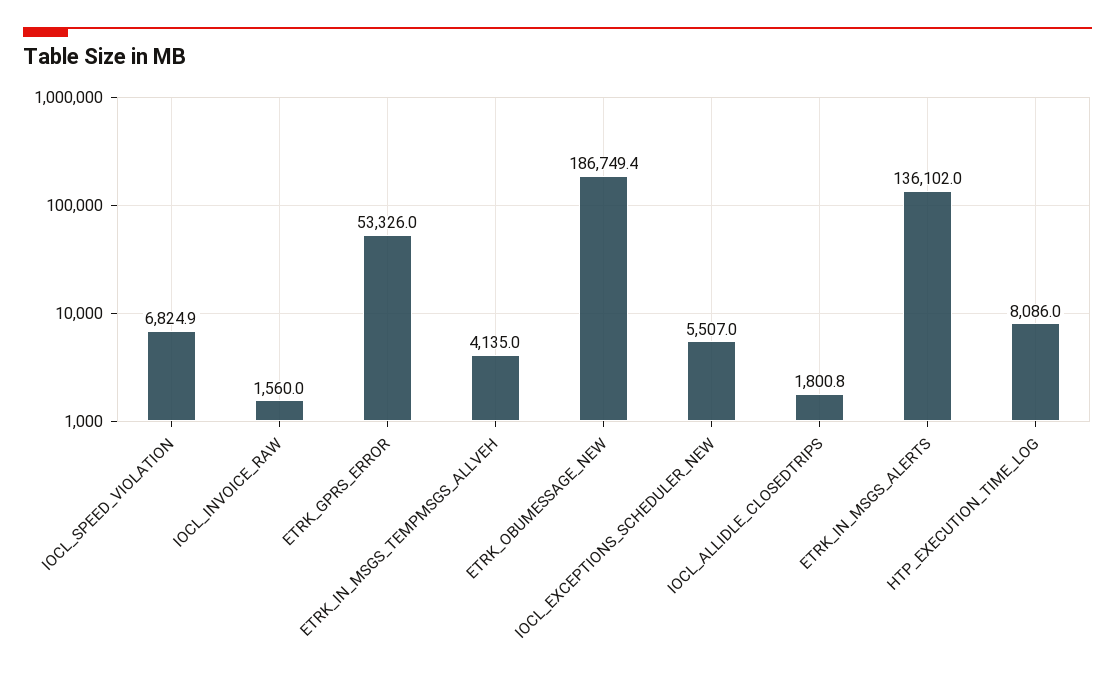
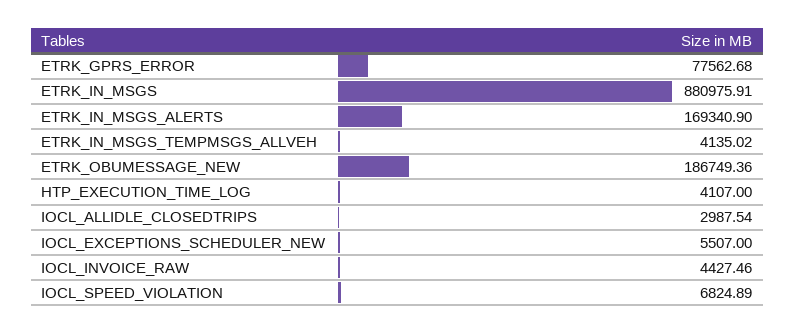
IOCL_INVOICE_RAW: 1560 -> 4427.46
ETRK_GPRS_ERROR: 53326 -> 77562.68
IOCL_ALLIDLE_CLOSEDTRIPS: 1800.8 -> 2987.54
ETRK_IN_MSGS_ALERTS: 136102 -> 169340.9
HTP_EXECUTION_TIME_LOG: 8086 -> 4107
ETRK_IN_MSGS: none -> 880975.91

